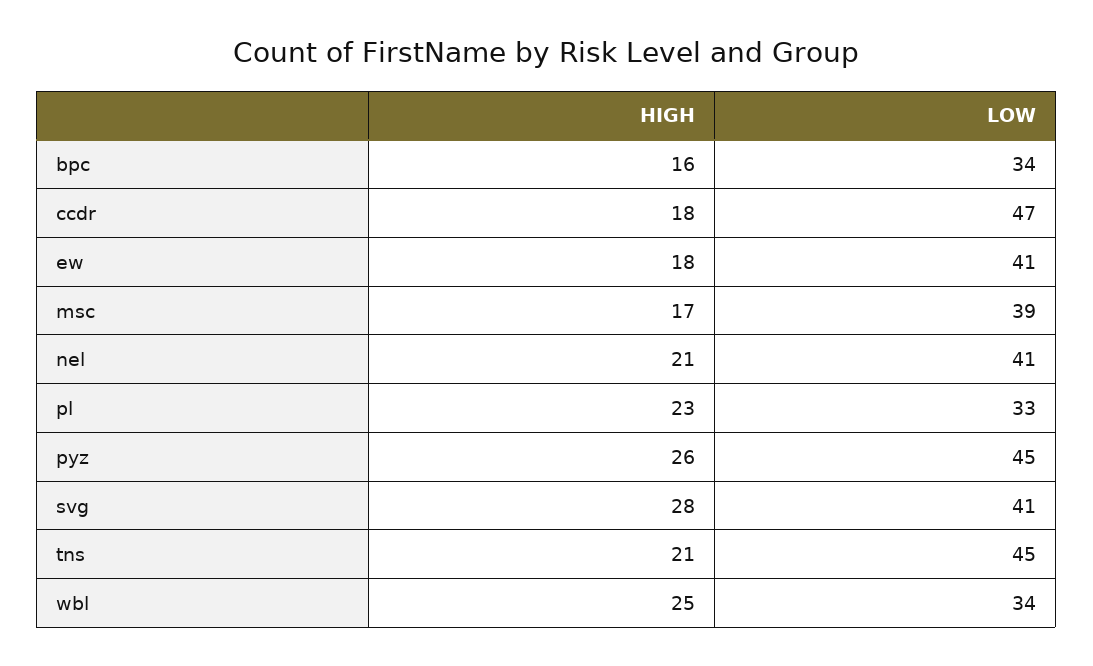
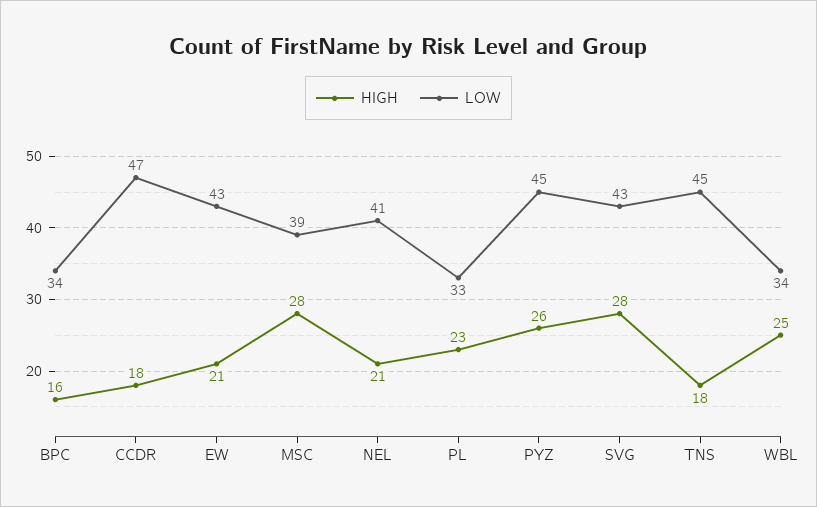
HIGH, ew: 18 -> 21
LOW, ew: 41 -> 43
HIGH, msc: 17 -> 28
LOW, svg: 41 -> 43
HIGH, tns: 21 -> 18

